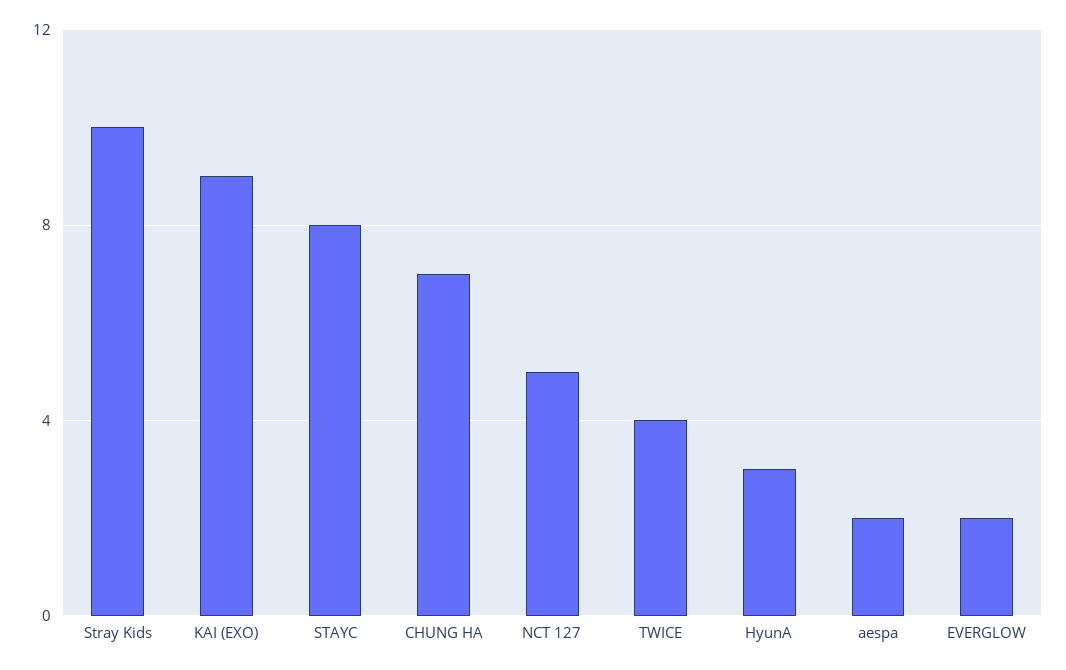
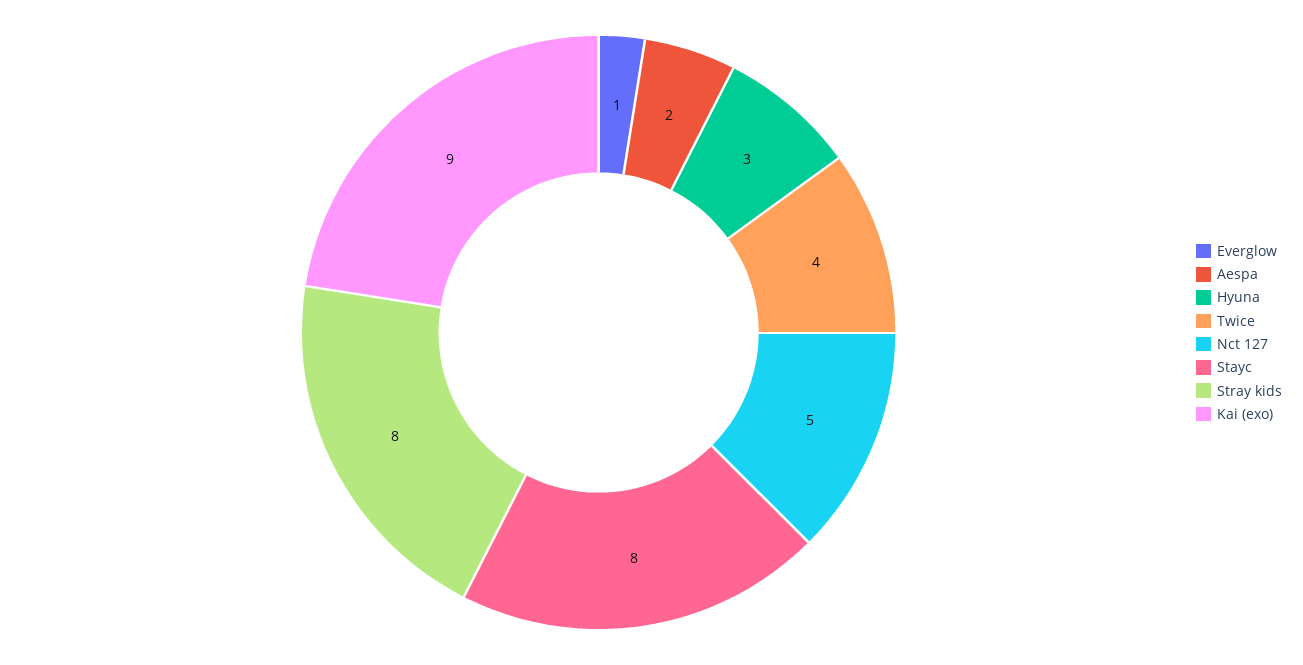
Stray Kids: 10 -> 8
CHUNG HA: 7 -> none
EVERGLOW: 2 -> 1

